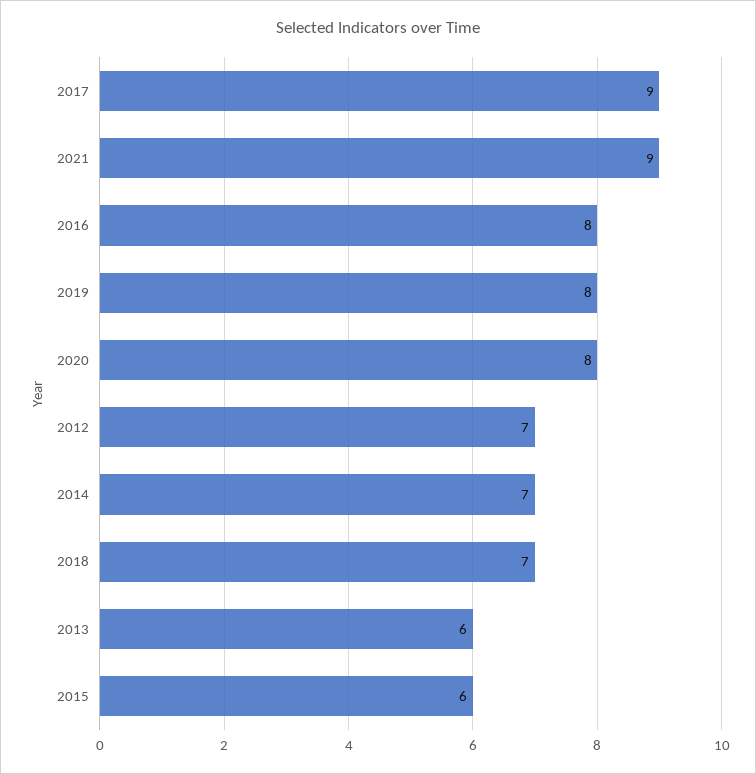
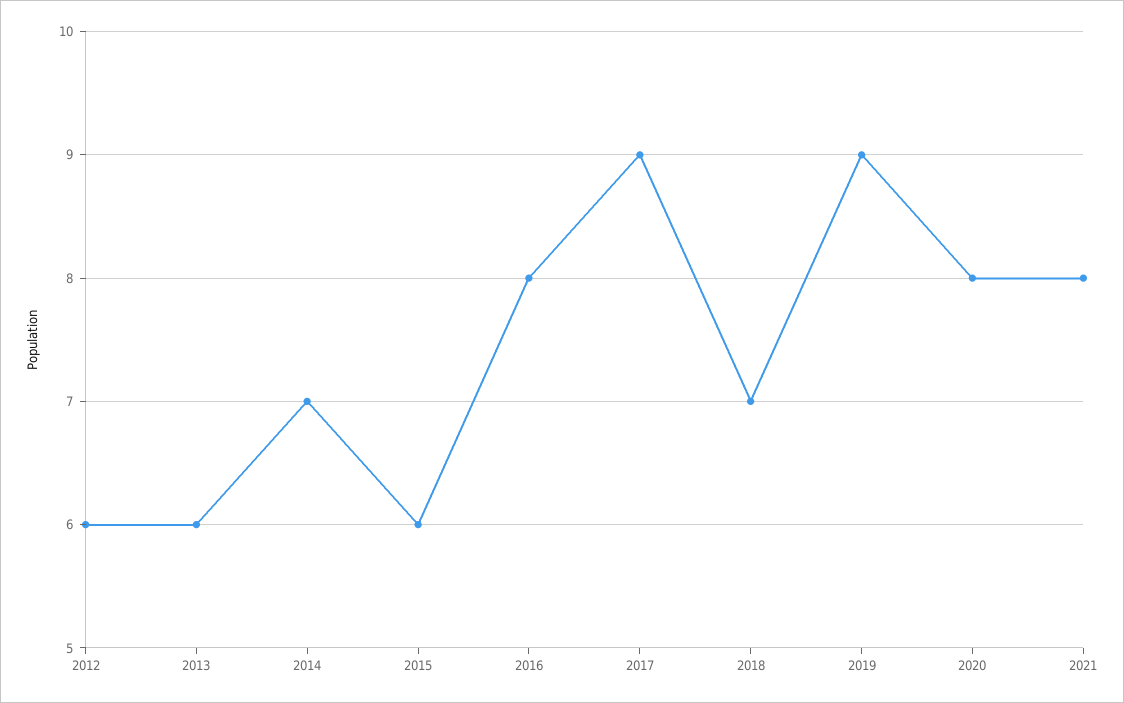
2021: 9 -> 8
2019: 8 -> 9
2012: 7 -> 6

